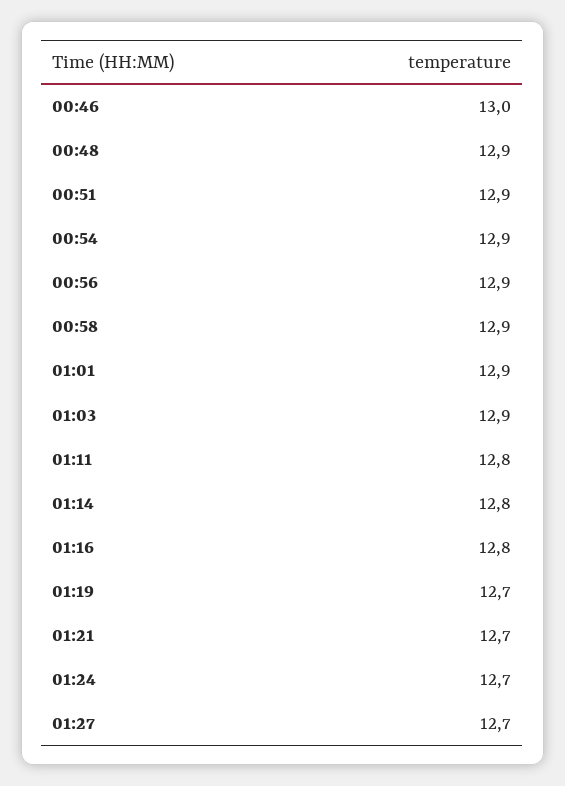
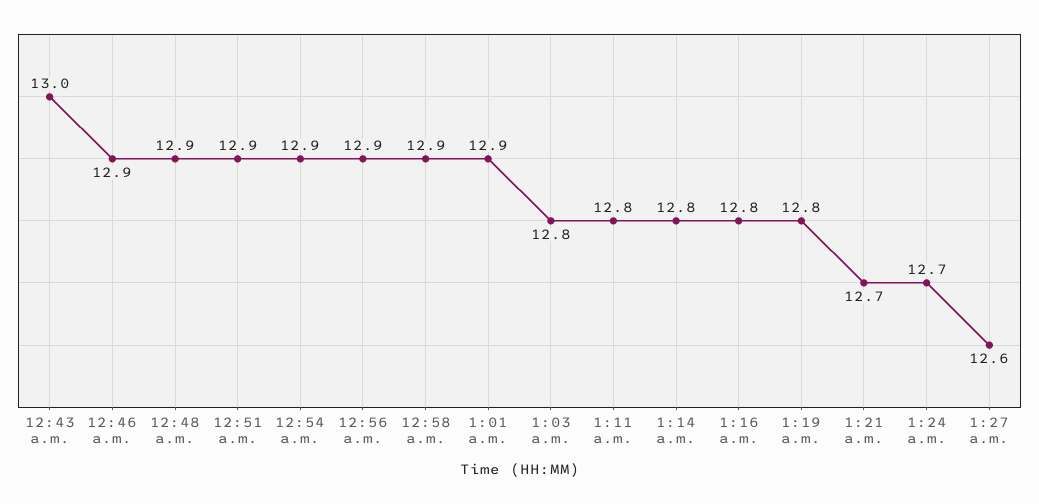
00:46: 13 -> 12.9
01:03: 12.9 -> 12.8
01:19: 12.7 -> 12.8
01:27: 12.7 -> 12.6
12:43 a.m.: none -> 13

